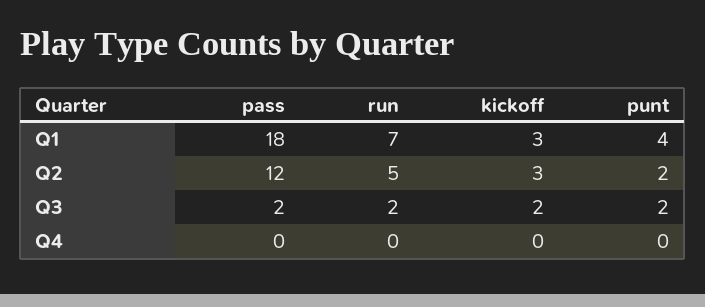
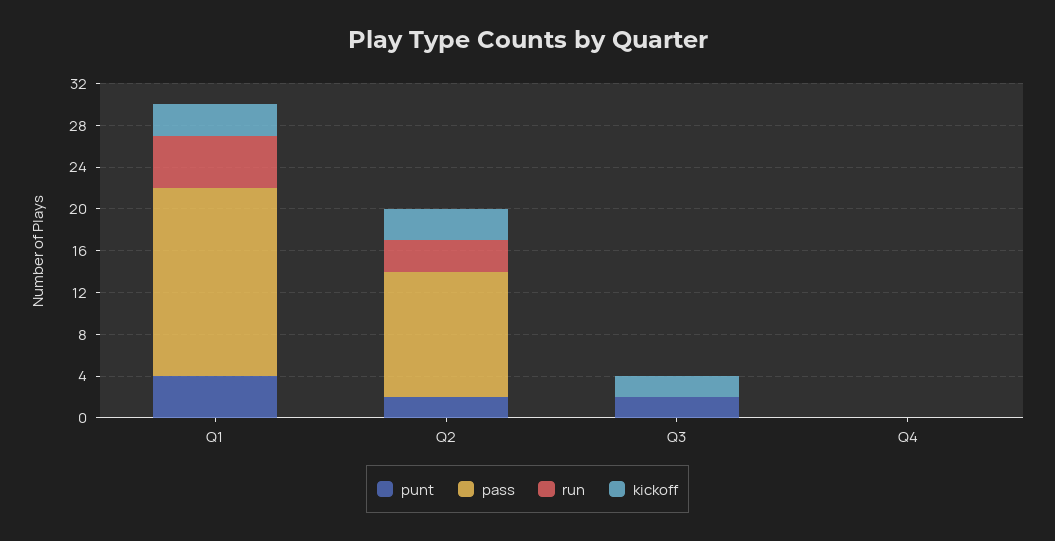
run, Q1: 7 -> 5
run, Q2: 5 -> 3
pass, Q3: 2 -> 0
run, Q3: 2 -> 0

